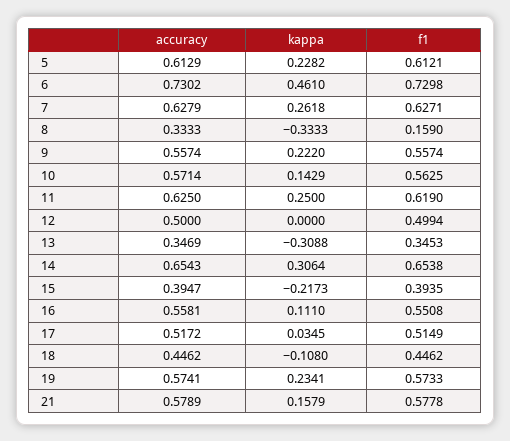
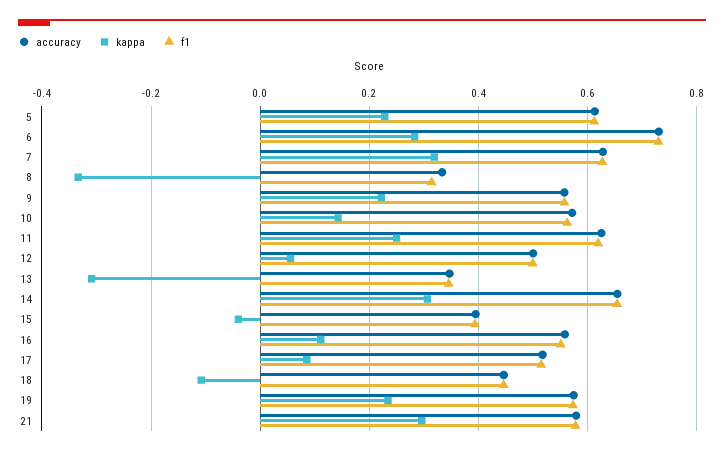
kappa, 6: 0.461 -> 0.28
kappa, 7: 0.2618 -> 0.32
f1, 8: 0.159 -> 0.32
kappa, 12: 0 -> 0.06
kappa, 15: -0.2173 -> -0.04
kappa, 17: 0.0345 -> 0.08
kappa, 21: 0.1579 -> 0.3

